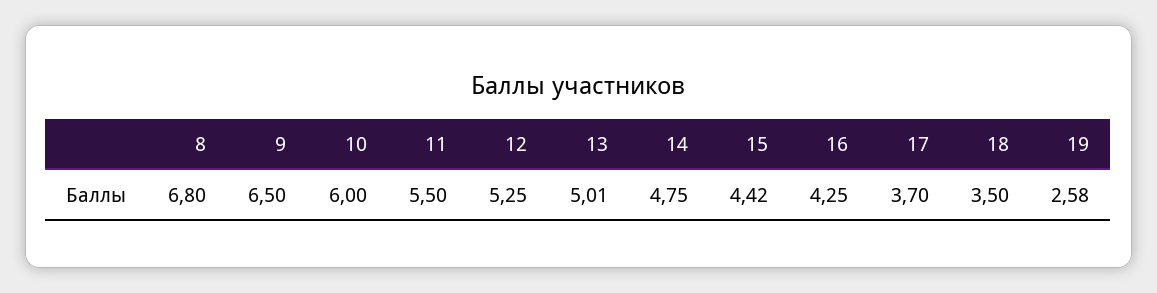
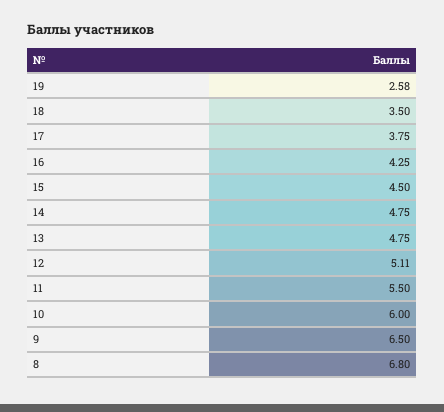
12: 5.25 -> 5.11
13: 5.01 -> 4.75
15: 4.42 -> 4.5
17: 3.7 -> 3.75

